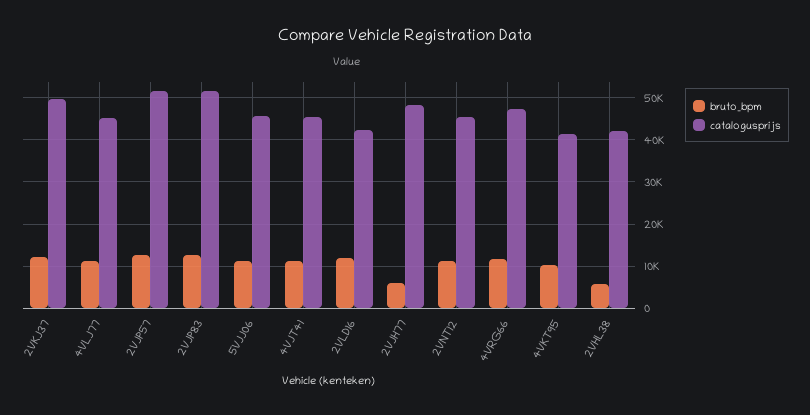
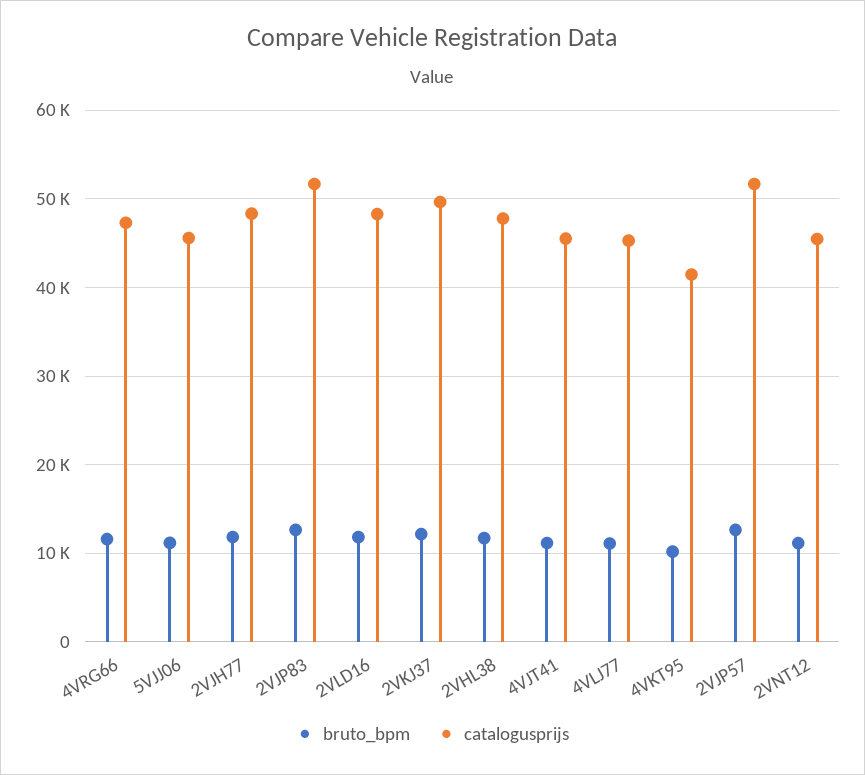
catalogusprijs, 2VLD16: 42000 -> 48000
bruto_bpm, 2VJH77: 6000 -> 12000
bruto_bpm, 2VHL38: 6000 -> 12000
catalogusprijs, 2VHL38: 42000 -> 48000

